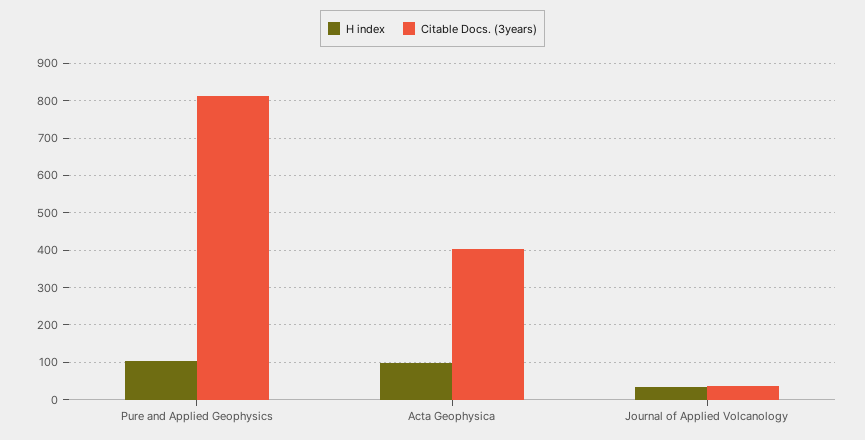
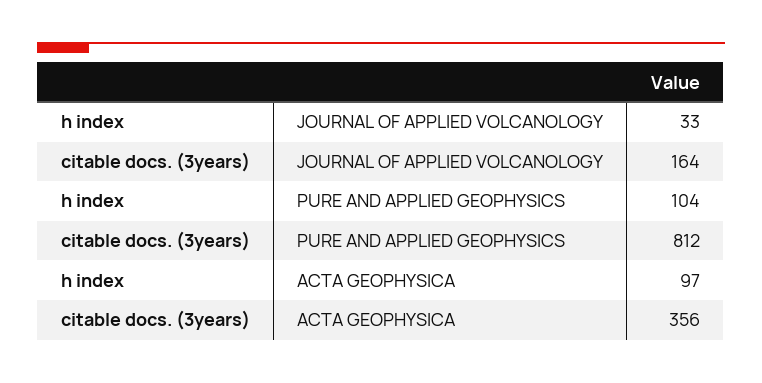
Citable Docs. (3years), Acta Geophysica: 400 -> 356
Citable Docs. (3years), Journal of Applied Volcanology: 40 -> 164

